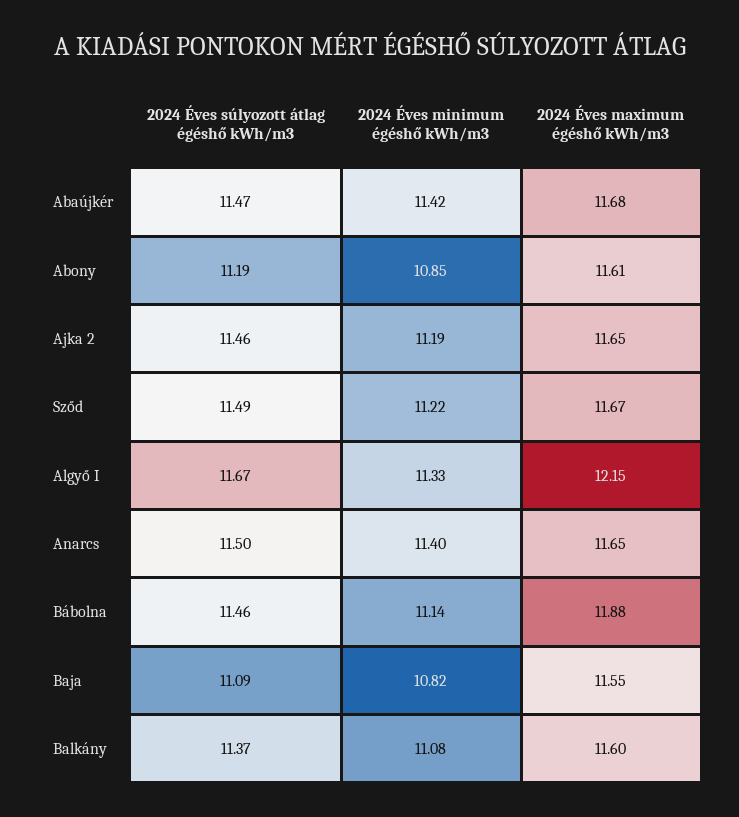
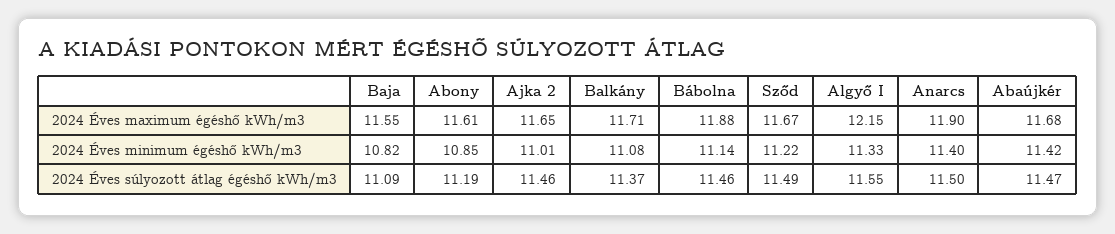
2024 Éves minimum égéshő kWh/m3, Ajka 2: 11.19 -> 11.01
2024 Éves súlyozott átlag égéshő kWh/m3, Algyő I: 11.67 -> 11.55
2024 Éves maximum égéshő kWh/m3, Anarcs: 11.65 -> 11.9
2024 Éves maximum égéshő kWh/m3, Balkány: 11.6 -> 11.71

